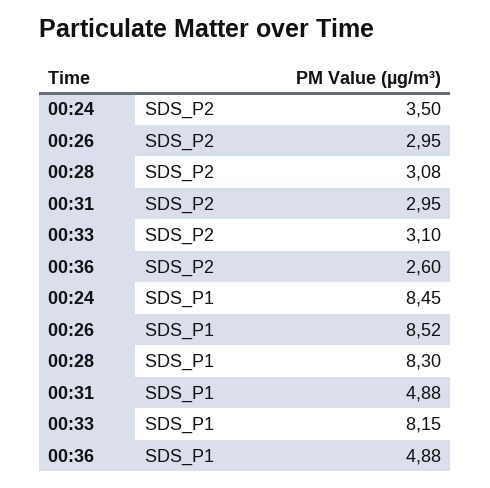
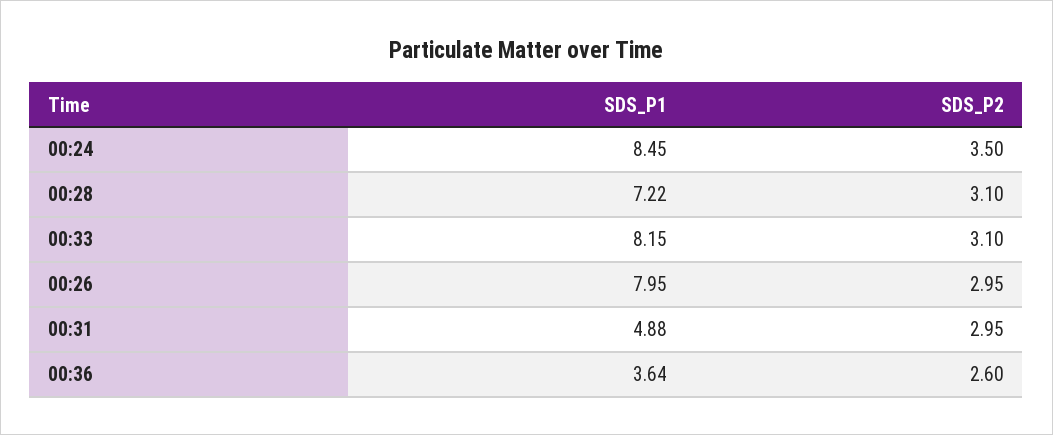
00:28, SDS_P2: 3.08 -> 3.1
00:26, SDS_P1: 8.52 -> 7.95
00:28, SDS_P1: 8.3 -> 7.22
00:36, SDS_P1: 4.88 -> 3.64

